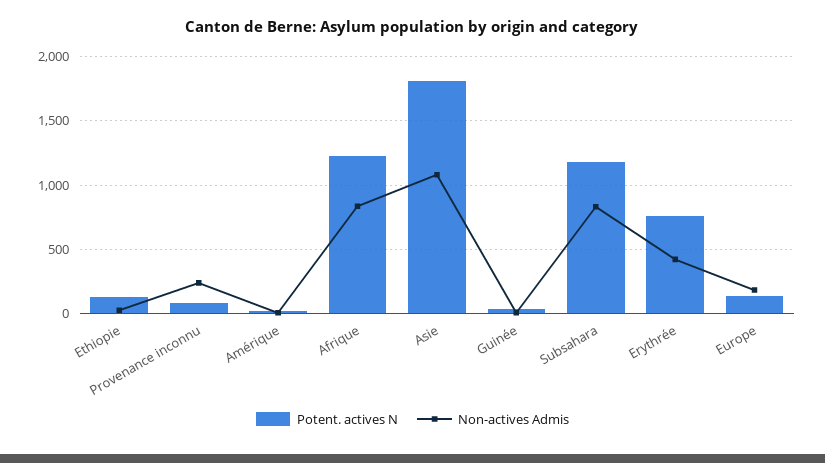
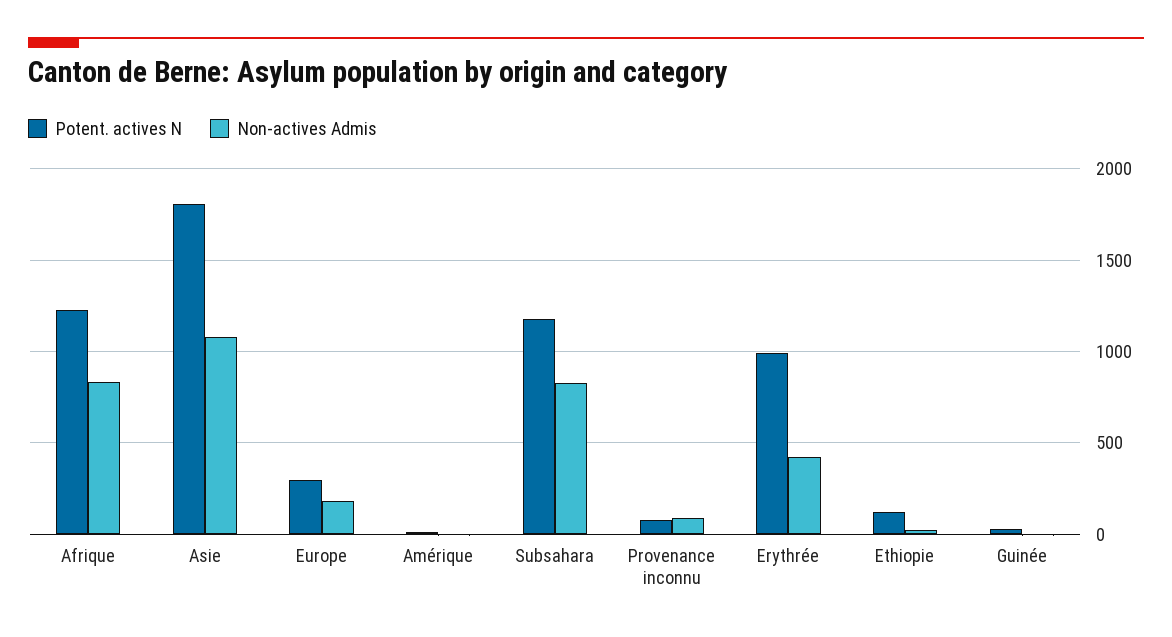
Non-actives Admis, Provenance inconnu: 250 -> 100
Potent. actives N, Erythrée: 750 -> 1000
Potent. actives N, Europe: 150 -> 300

